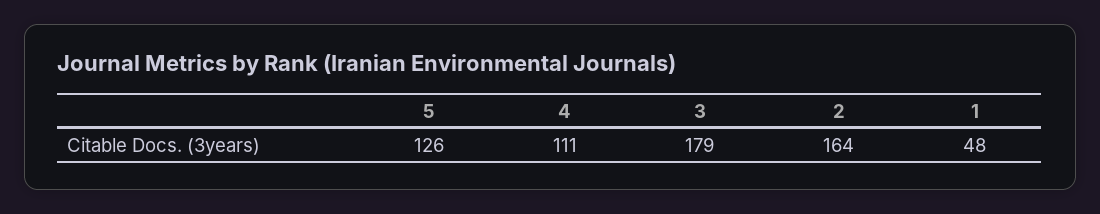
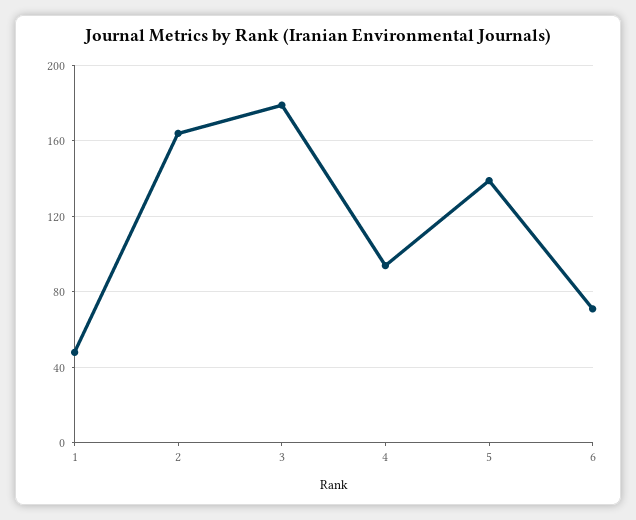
5: 126 -> 140
4: 111 -> 95
6: none -> 70

